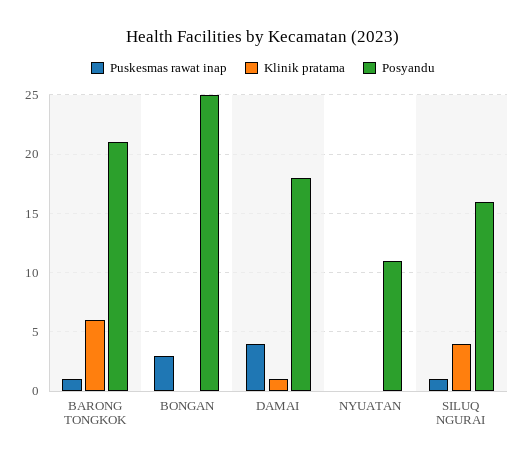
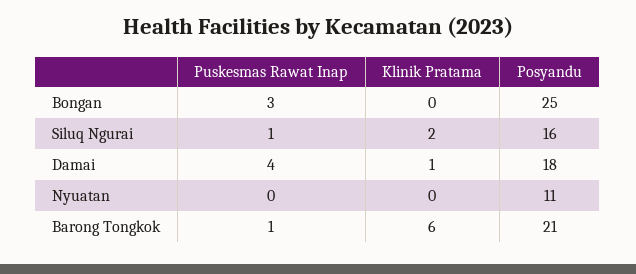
Klinik pratama, SILUQ NGURAI: 4 -> 2

